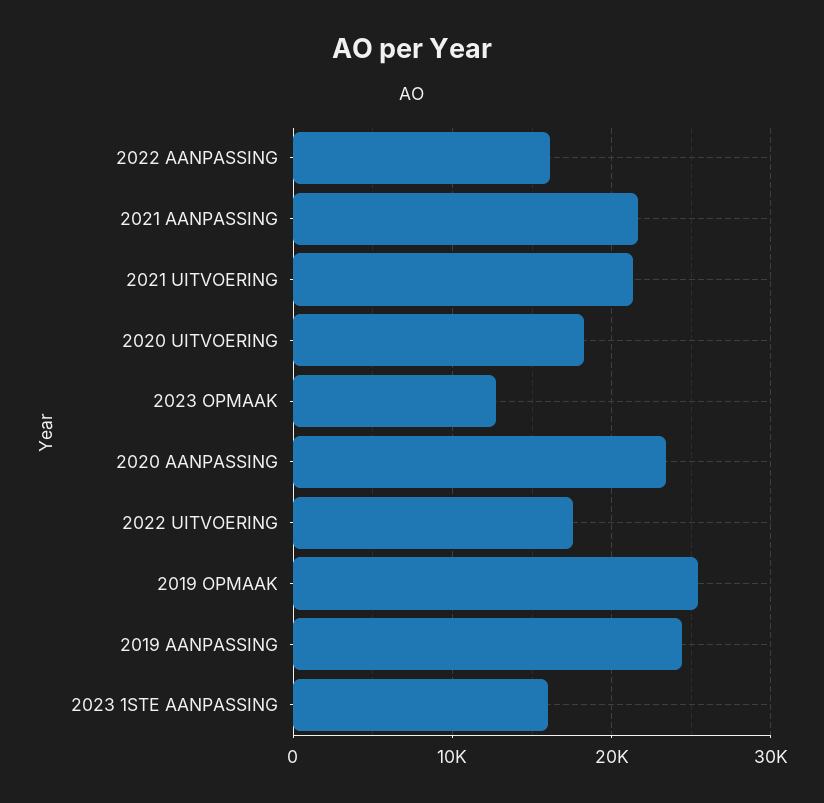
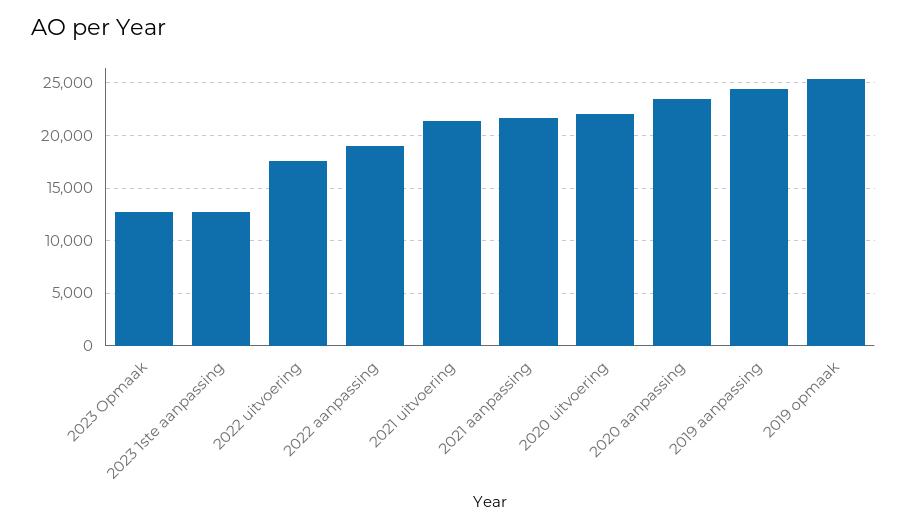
2022 AANPASSING: 16000 -> 19000
2020 UITVOERING: 18000 -> 22000
2023 1STE AANPASSING: 16000 -> 13000

